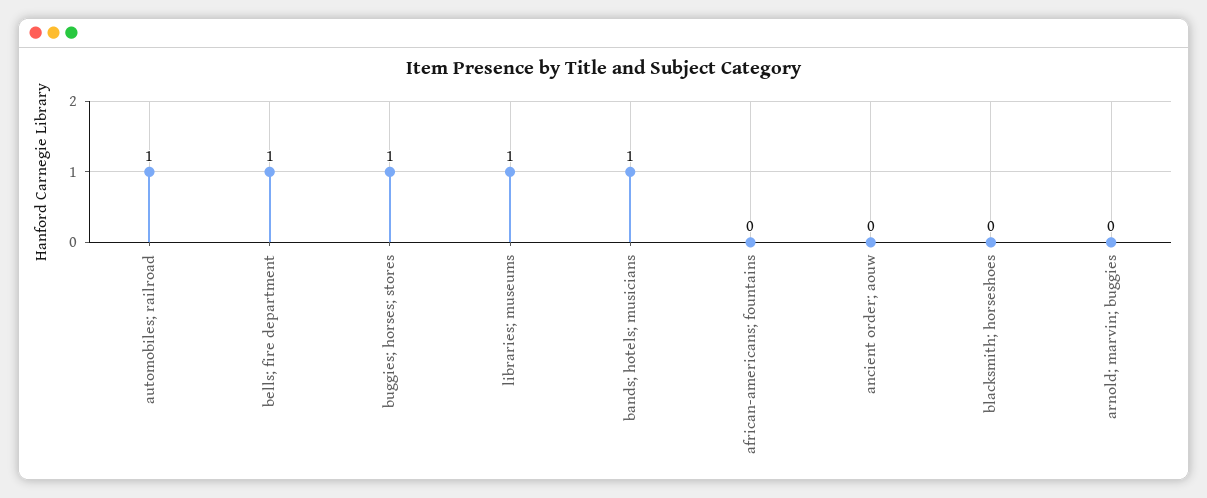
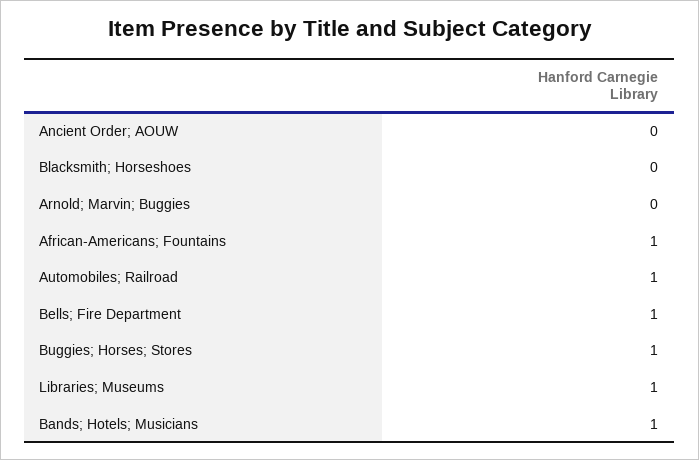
african-americans; fountains: 0 -> 1

